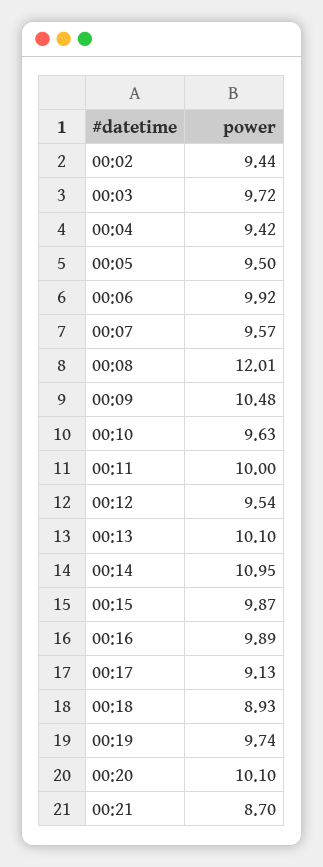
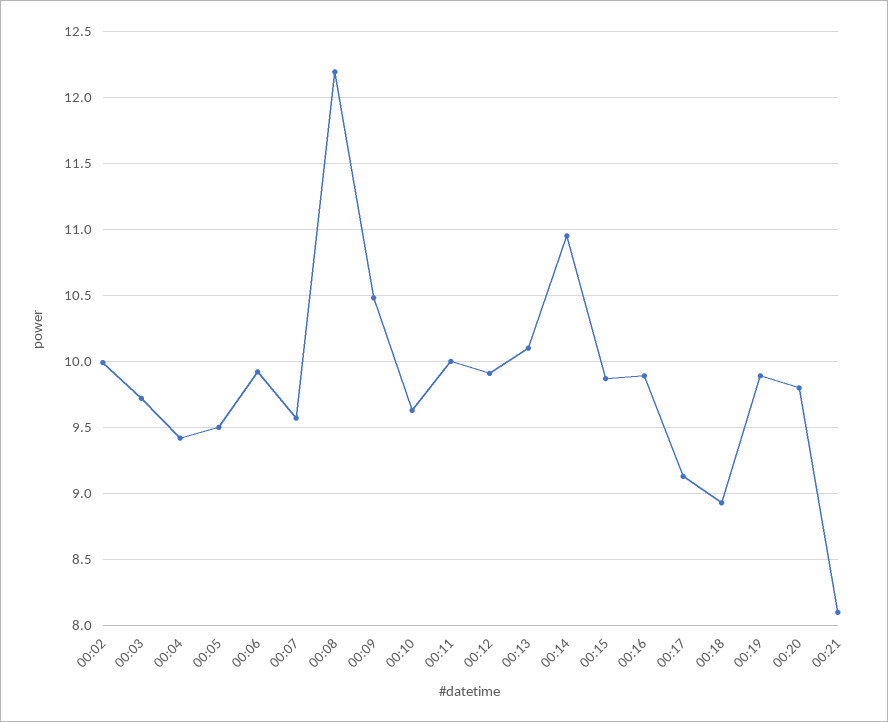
00:02: 9.44 -> 10
00:08: 12.01 -> 12.2
00:12: 9.54 -> 9.9
00:19: 9.74 -> 9.9
00:20: 10.1 -> 9.8
00:21: 8.7 -> 8.1

